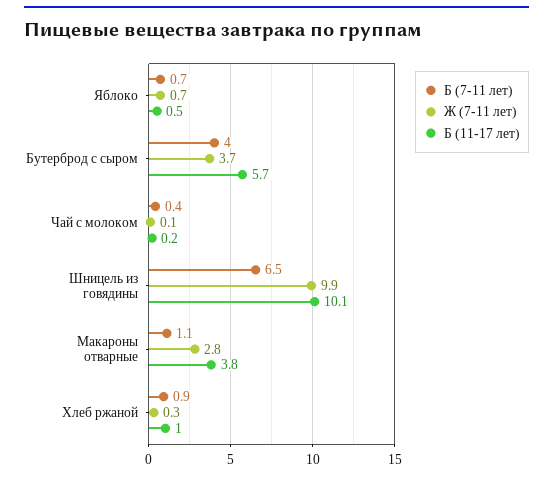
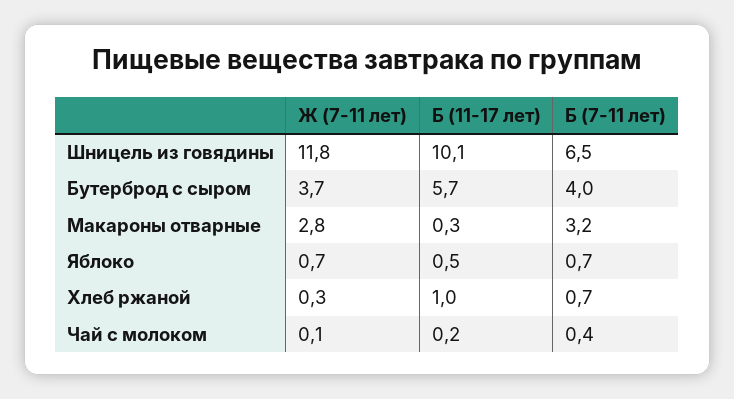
Ж (7-11 лет), Шницель из говядины: 9.9 -> 11.8
Б (7-11 лет), Макароны отварные: 1.1 -> 3.2
Б (11-17 лет), Макароны отварные: 3.8 -> 0.3
Б (7-11 лет), Хлеб ржаной: 0.9 -> 0.7

